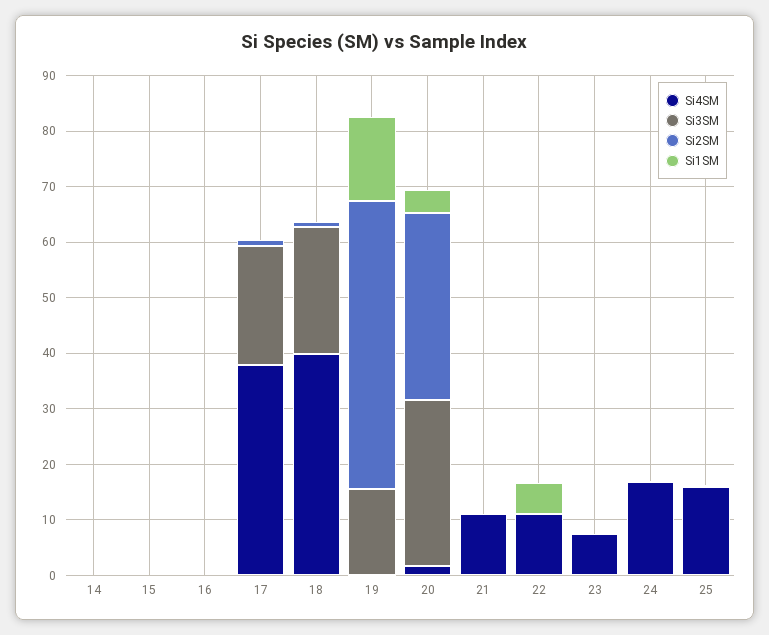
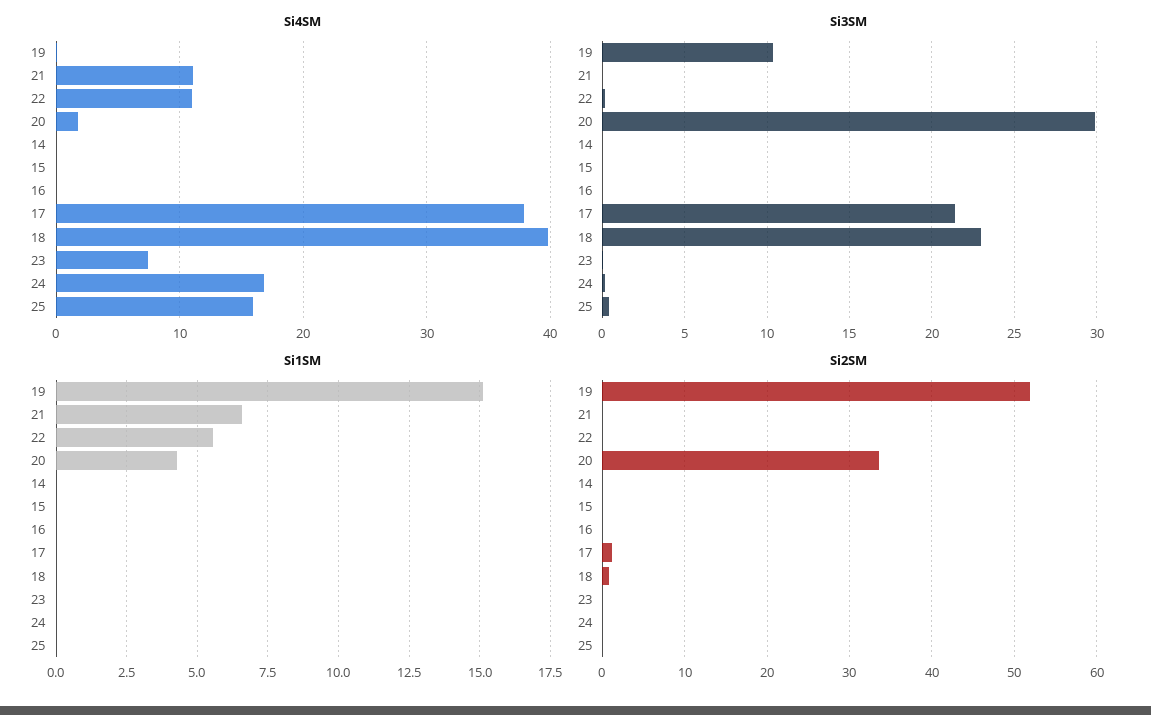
Si3SM, 19: 16 -> 10.5
Si1SM, 21: 0 -> 6.5

